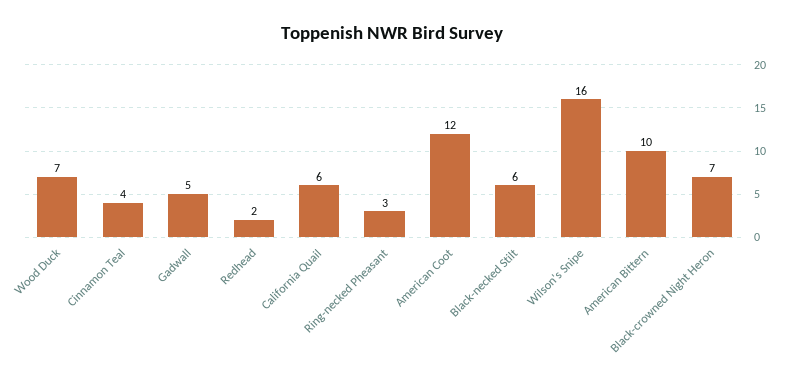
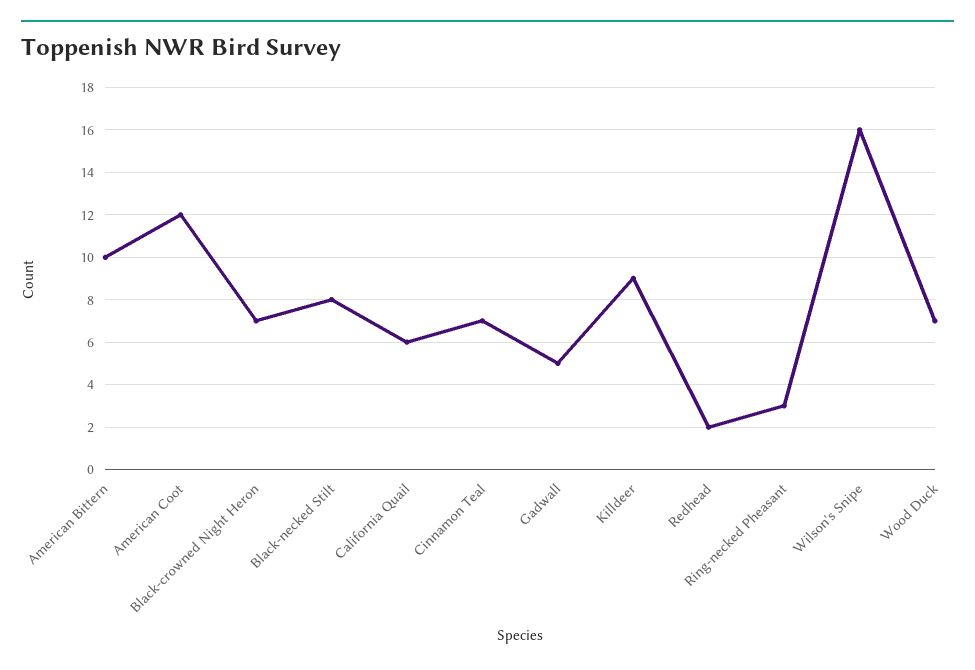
Cinnamon Teal: 4 -> 7
Black-necked Stilt: 6 -> 8
Killdeer: none -> 9

